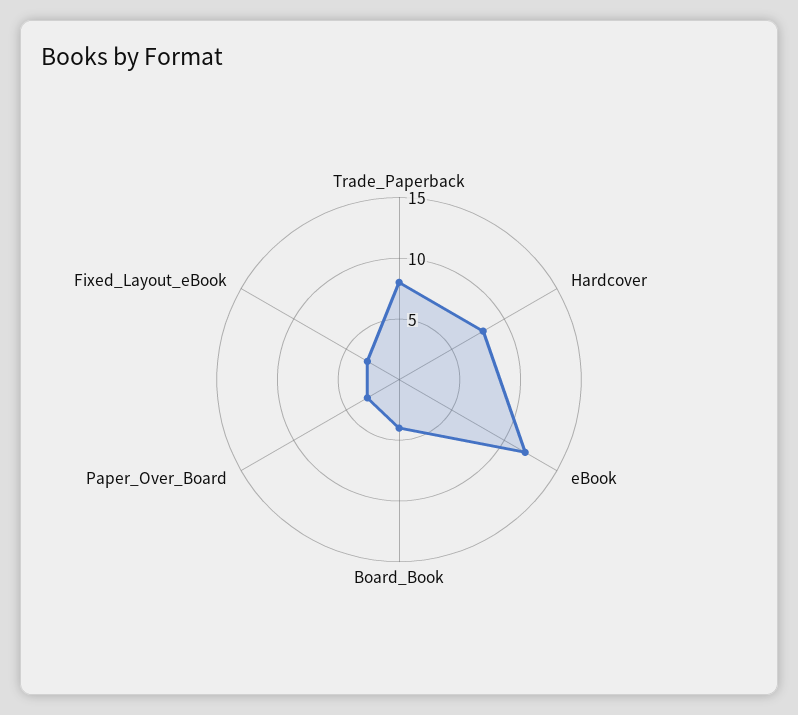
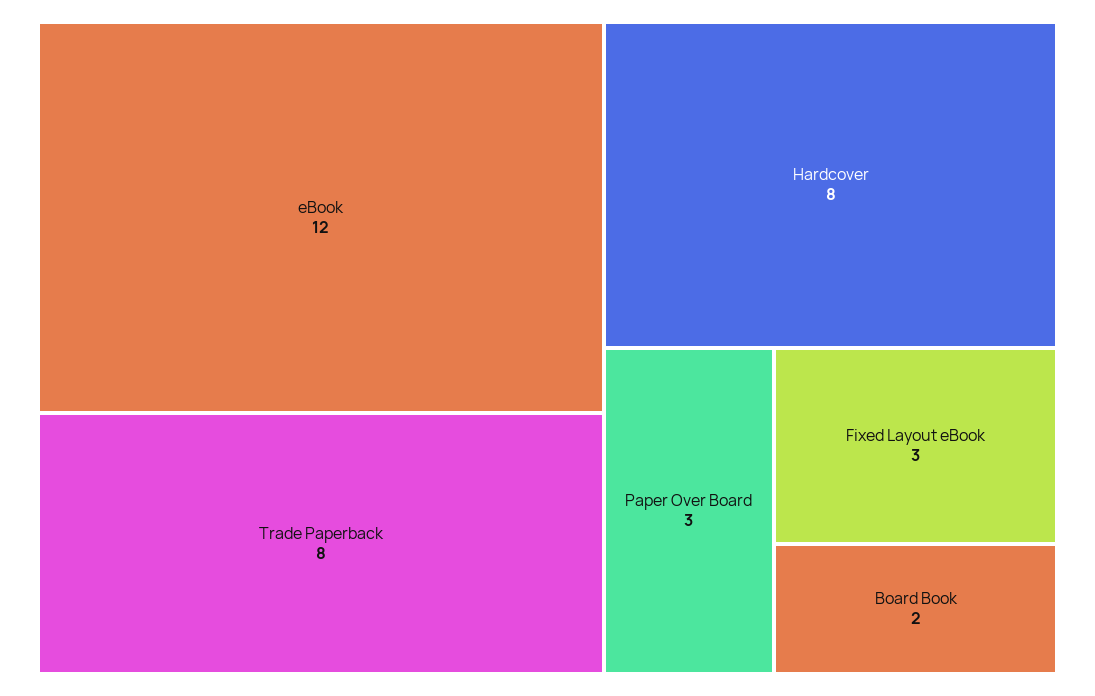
Board_Book: 4 -> 2

